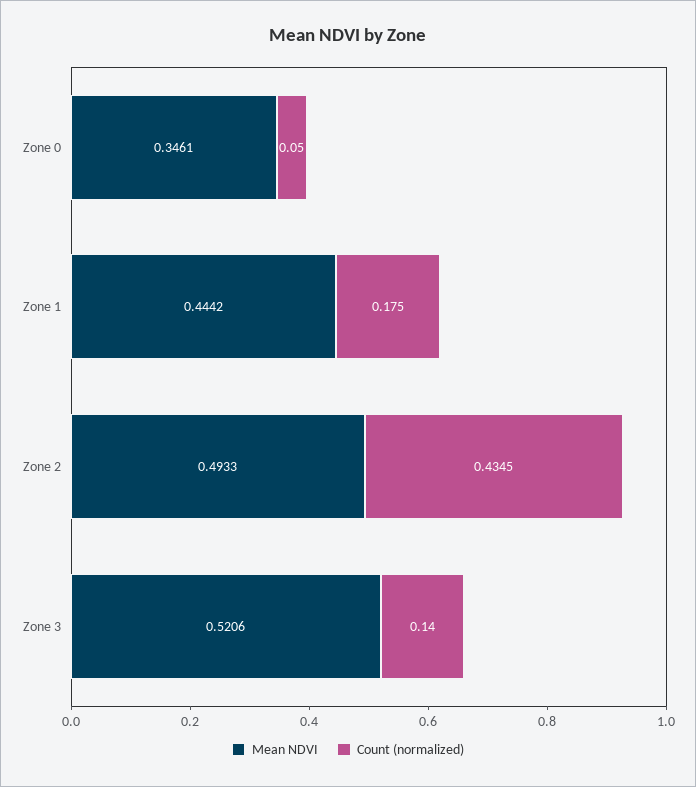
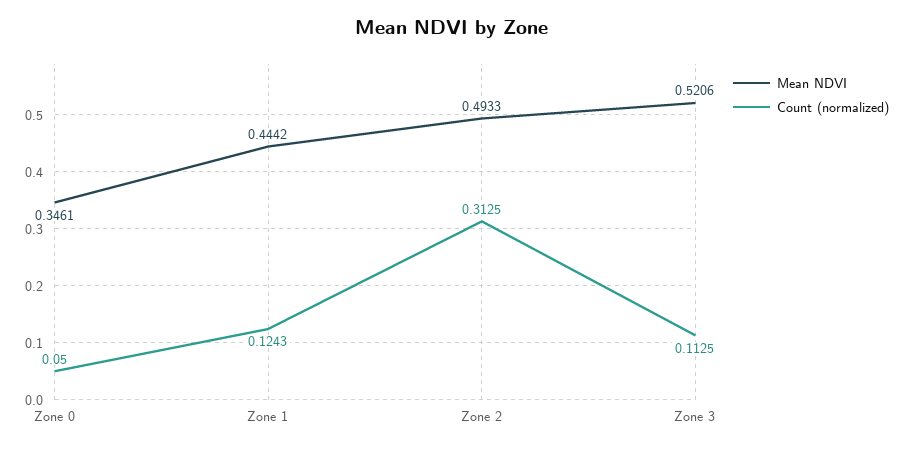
Count (normalized), Zone 1: 0.175 -> 0.1243
Count (normalized), Zone 2: 0.4345 -> 0.3125
Count (normalized), Zone 3: 0.14 -> 0.1125

